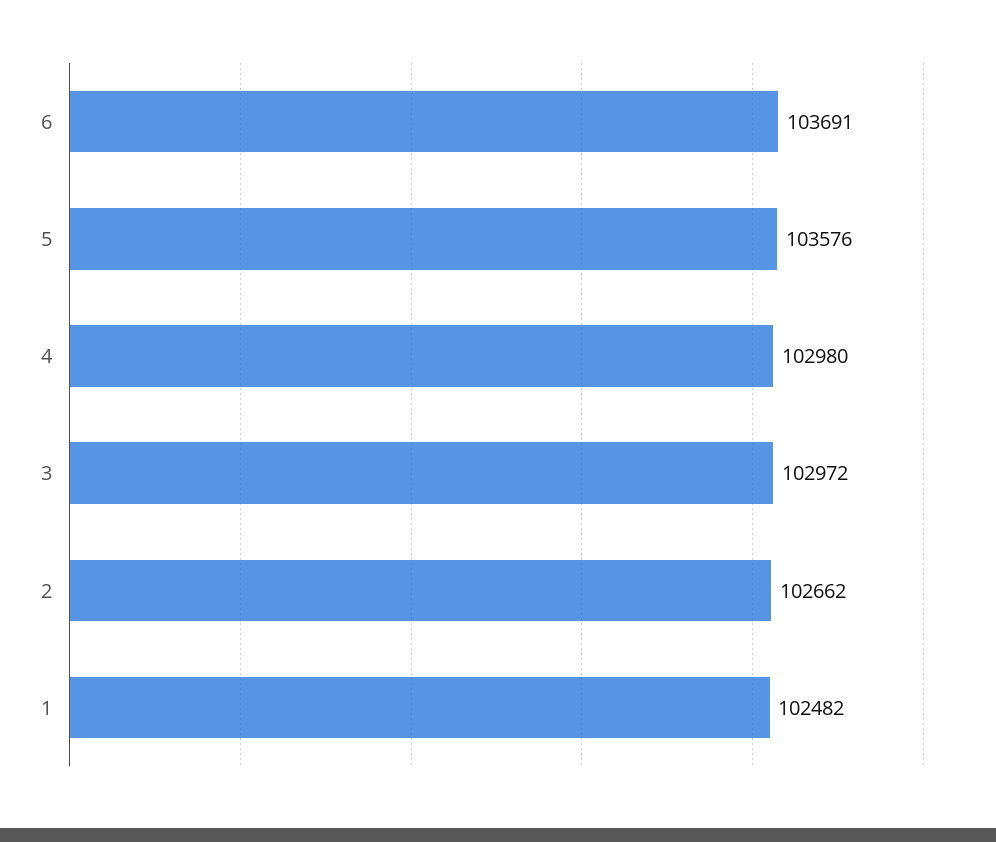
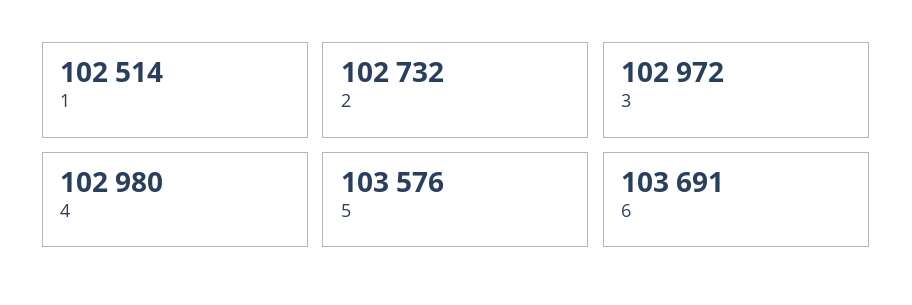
2: 102662 -> 102732
1: 102482 -> 102514

